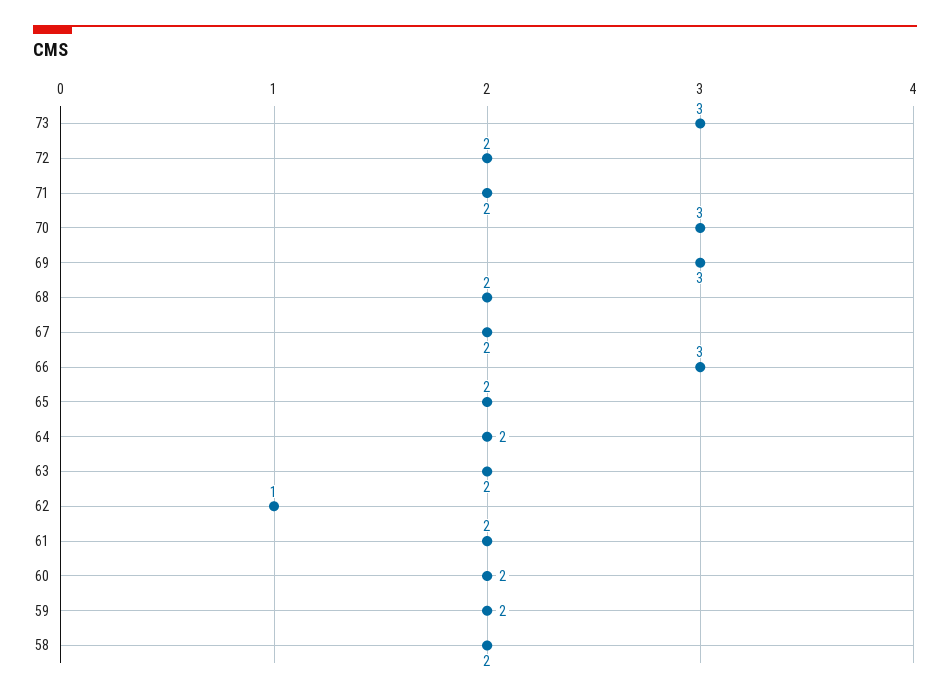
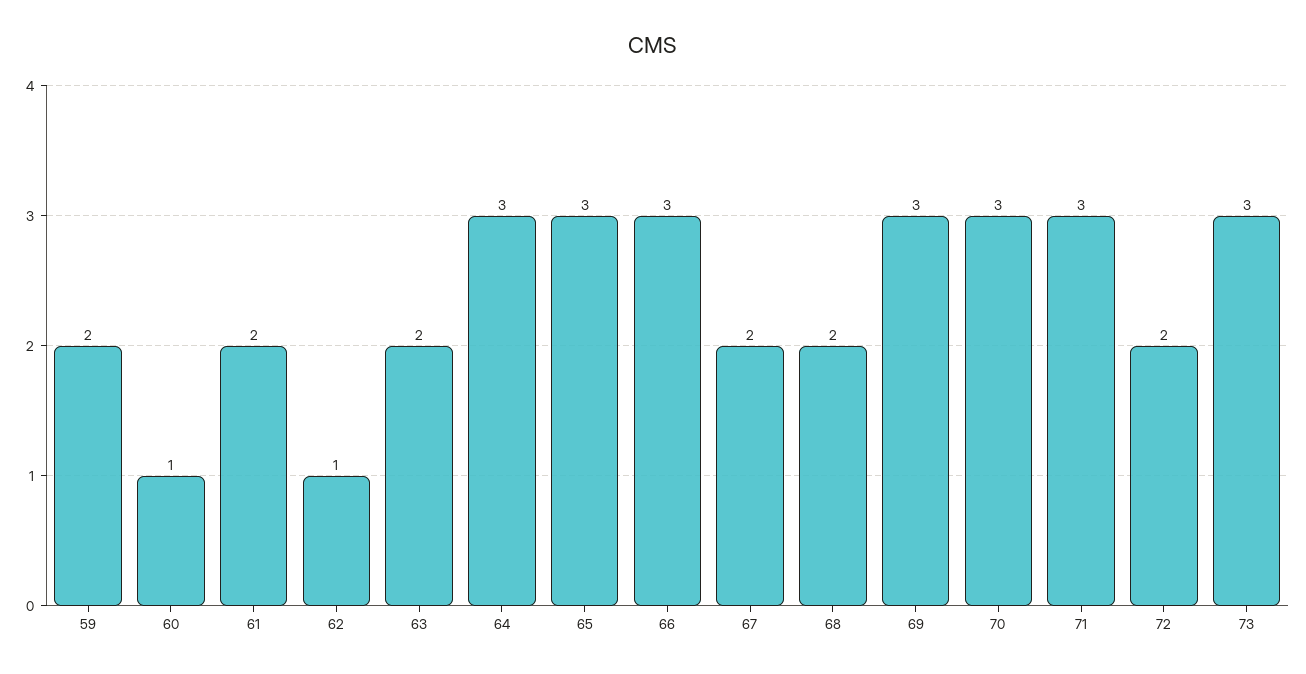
71: 2 -> 3
65: 2 -> 3
64: 2 -> 3
60: 2 -> 1
58: 2 -> none

